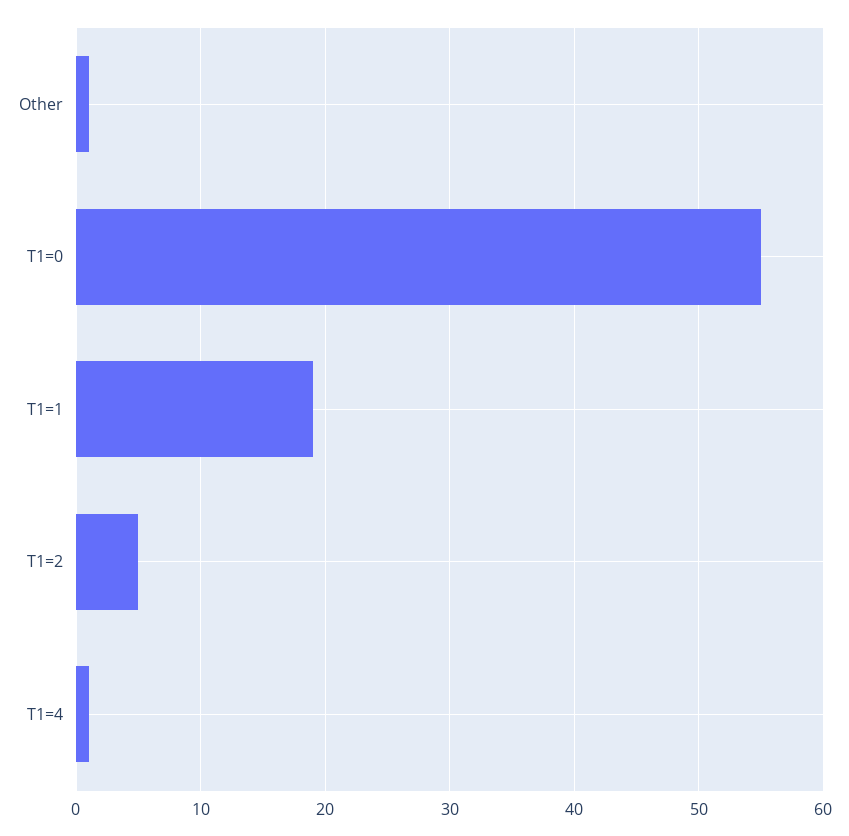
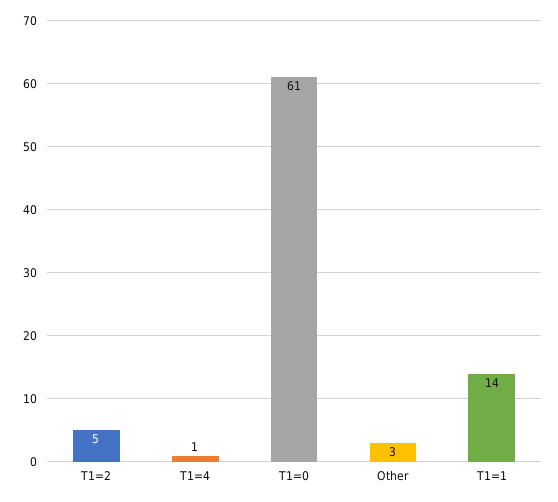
Other: 1 -> 3
T1=0: 55 -> 61
T1=1: 19 -> 14

